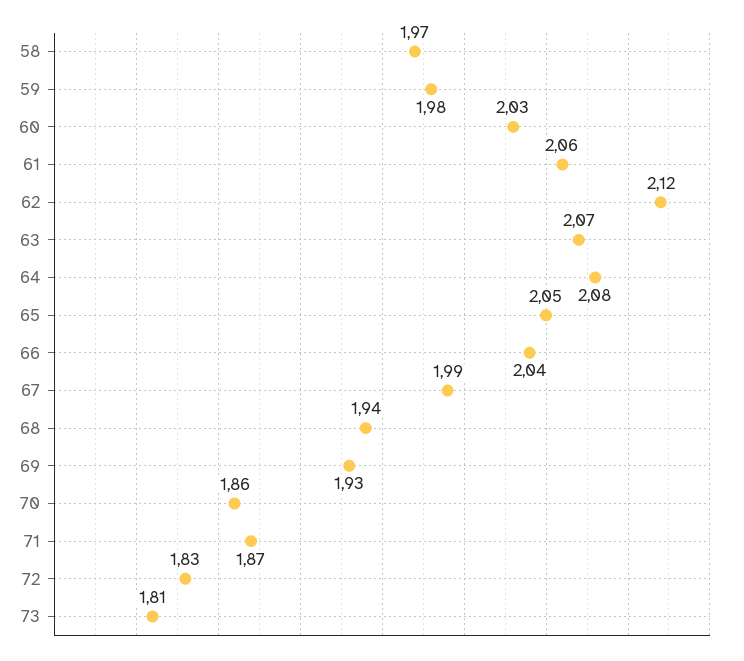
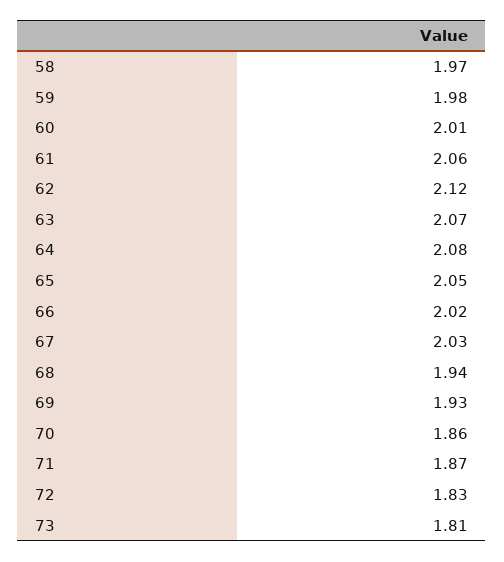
60: 2.03 -> 2.01
66: 2.04 -> 2.02
67: 1.99 -> 2.03

